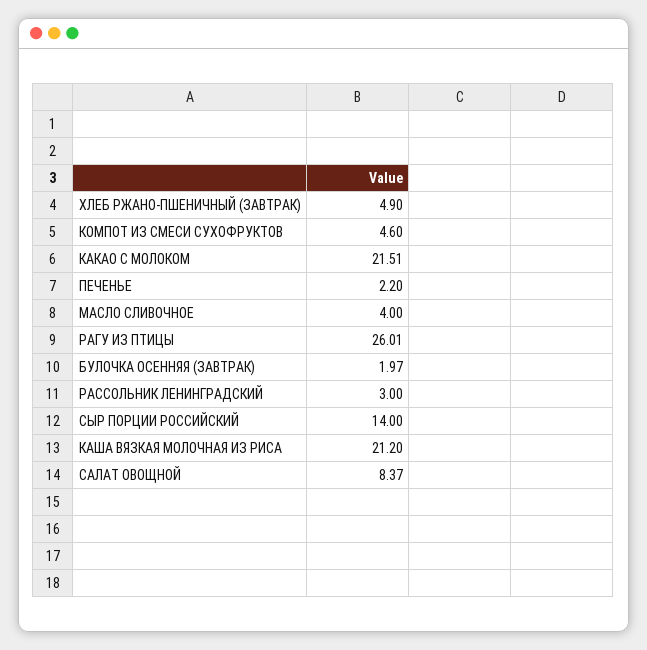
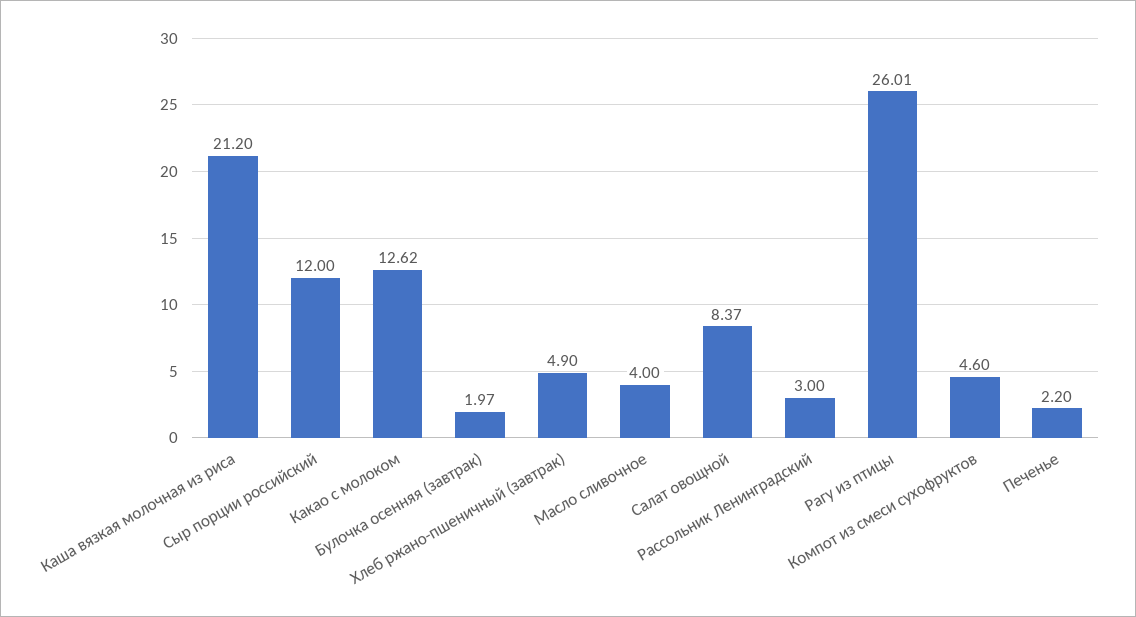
КАКАО С МОЛОКОМ: 21.51 -> 12.62
СЫР ПОРЦИИ РОССИЙСКИЙ: 14 -> 12

